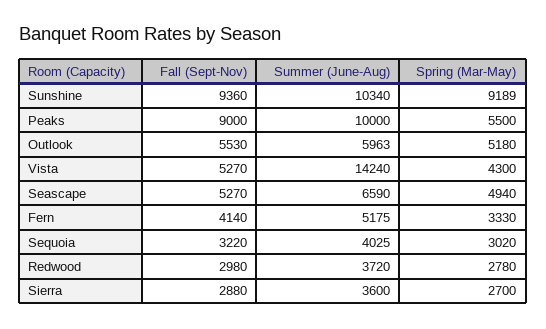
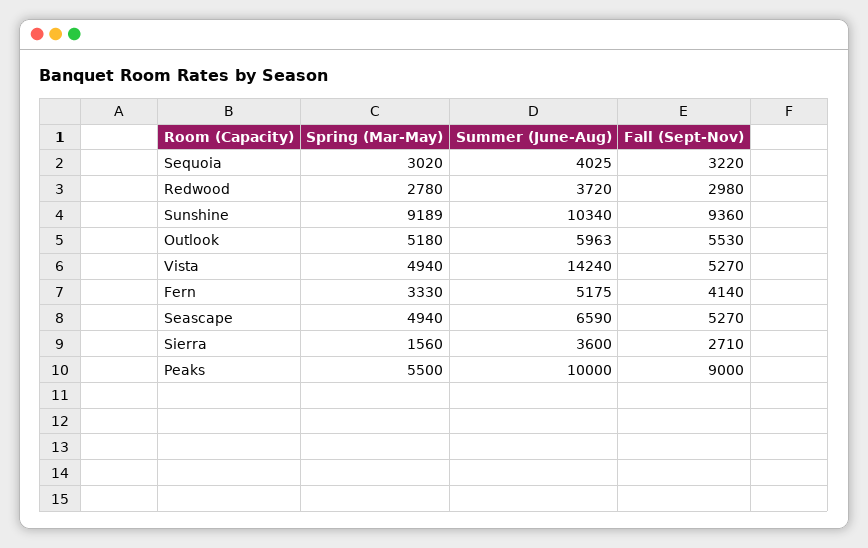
Spring (Mar-May), Vista: 4300 -> 4940
Fall (Sept-Nov), Sierra: 2880 -> 2710
Spring (Mar-May), Sierra: 2700 -> 1560

